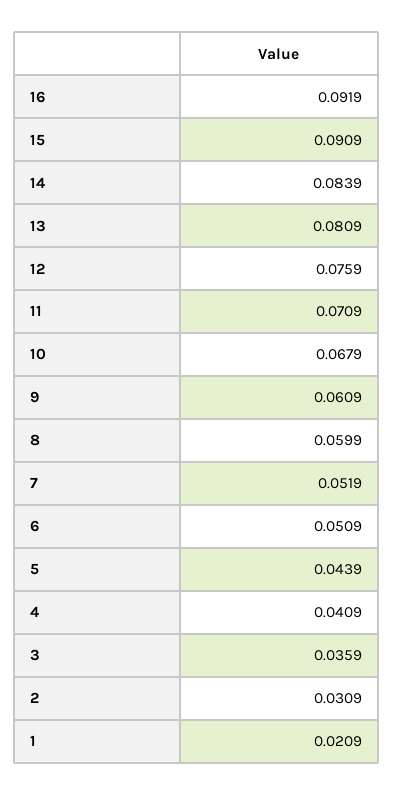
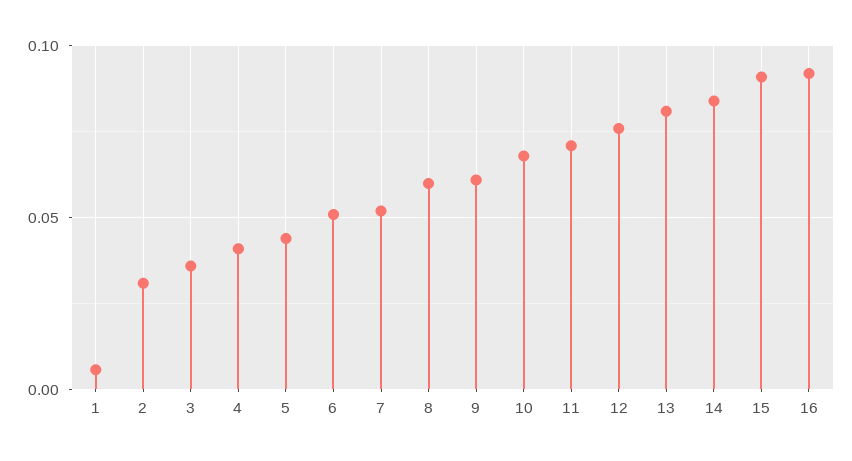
1: 0.0209 -> 0.005

